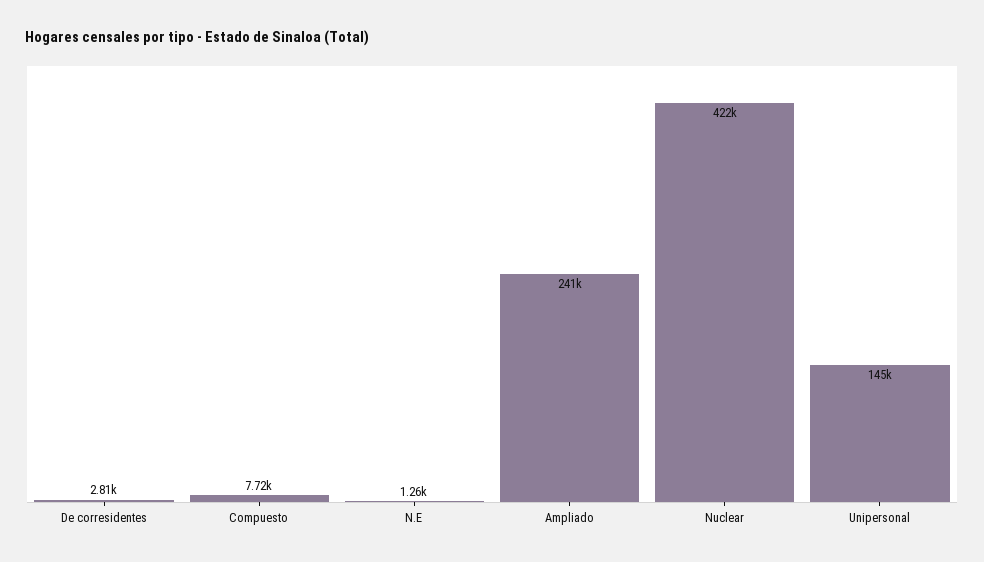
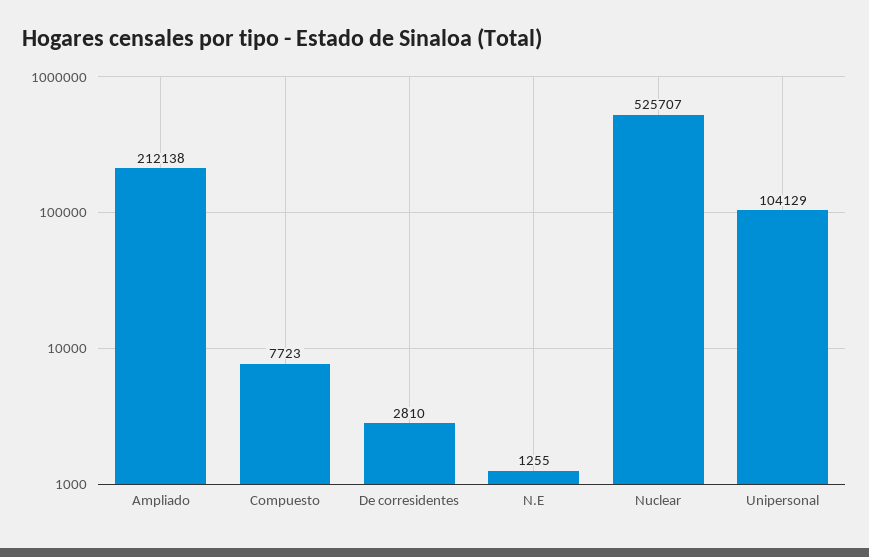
Ampliado: 241000 -> 212138
Nuclear: 422000 -> 525707
Unipersonal: 145000 -> 104129

